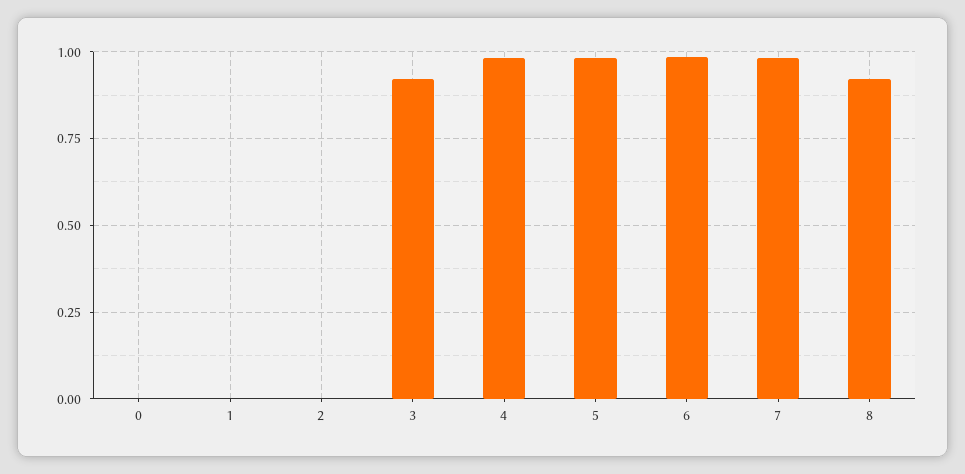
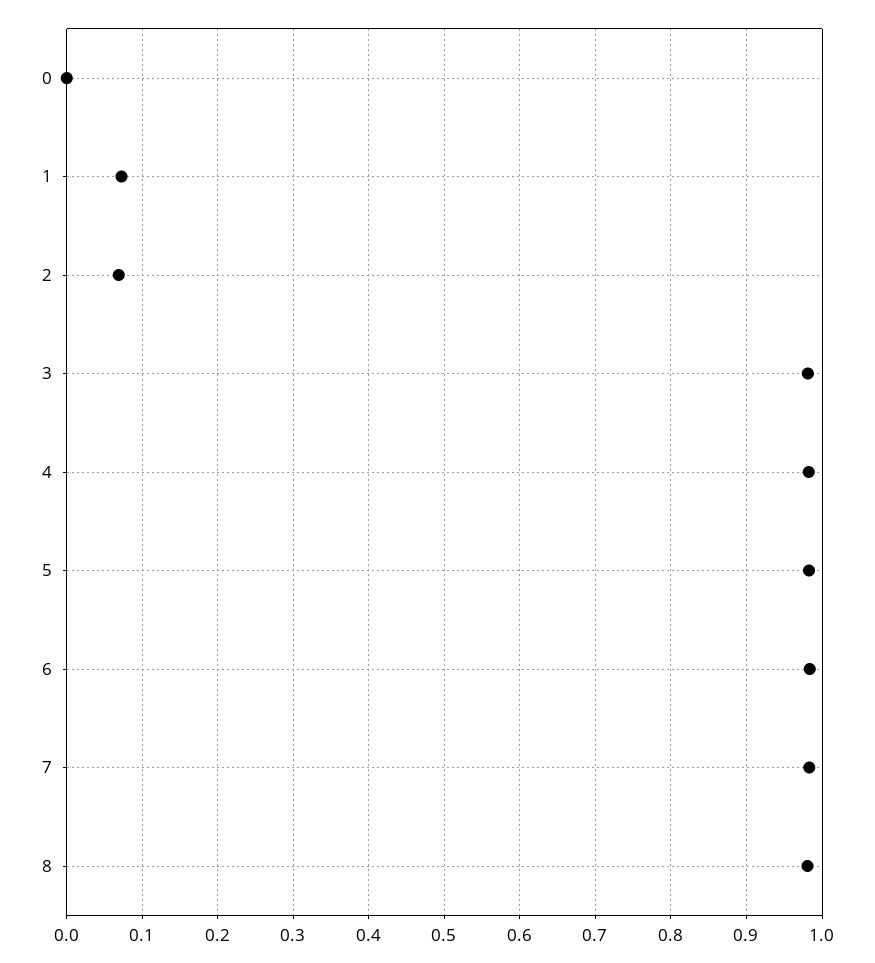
1: 0 -> 0.07
2: 0 -> 0.07
3: 0.925 -> 0.98
8: 0.925 -> 0.98

